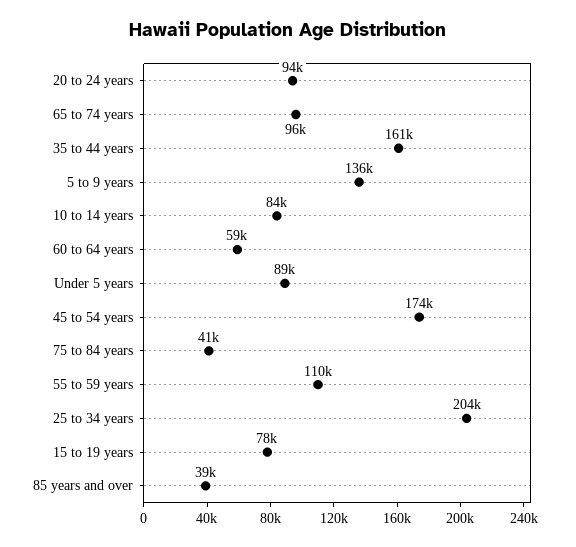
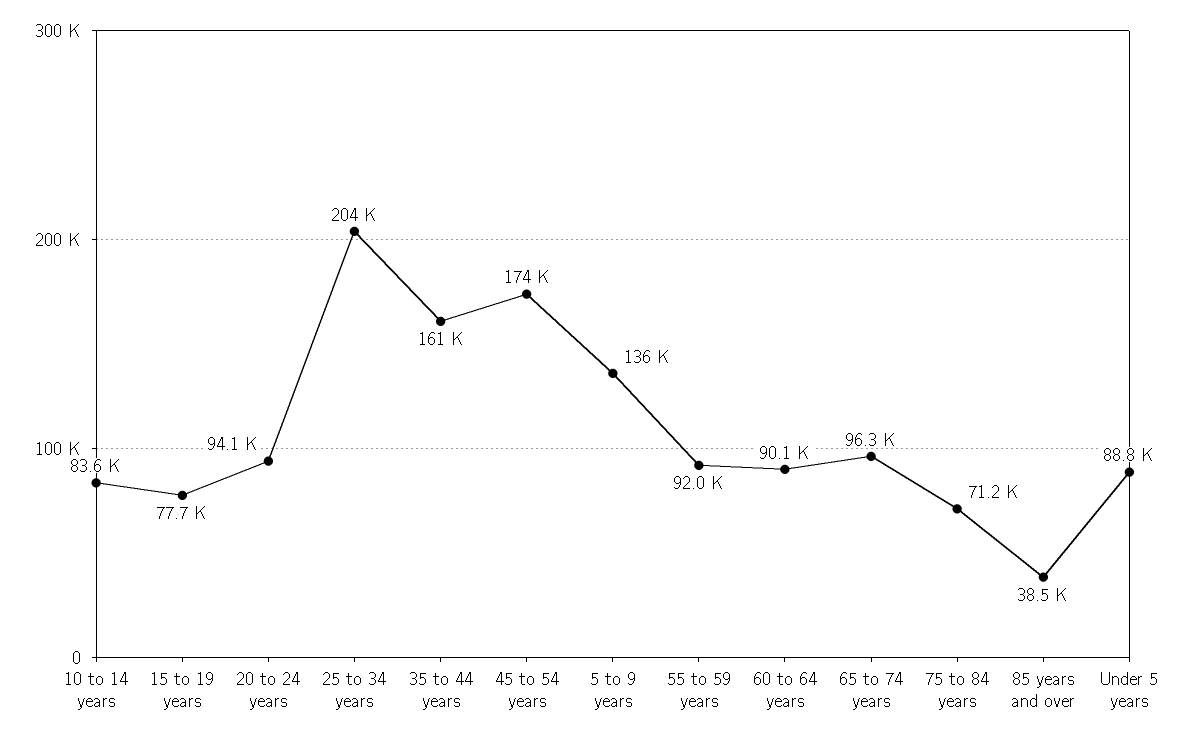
60 to 64 years: 59000 -> 90100
75 to 84 years: 41000 -> 71200
55 to 59 years: 110000 -> 92000

